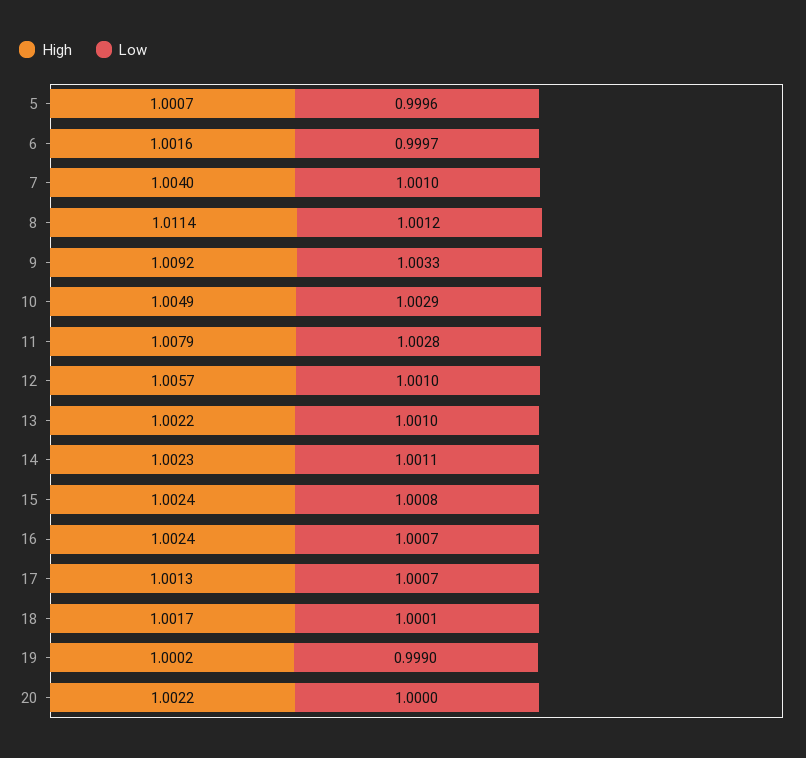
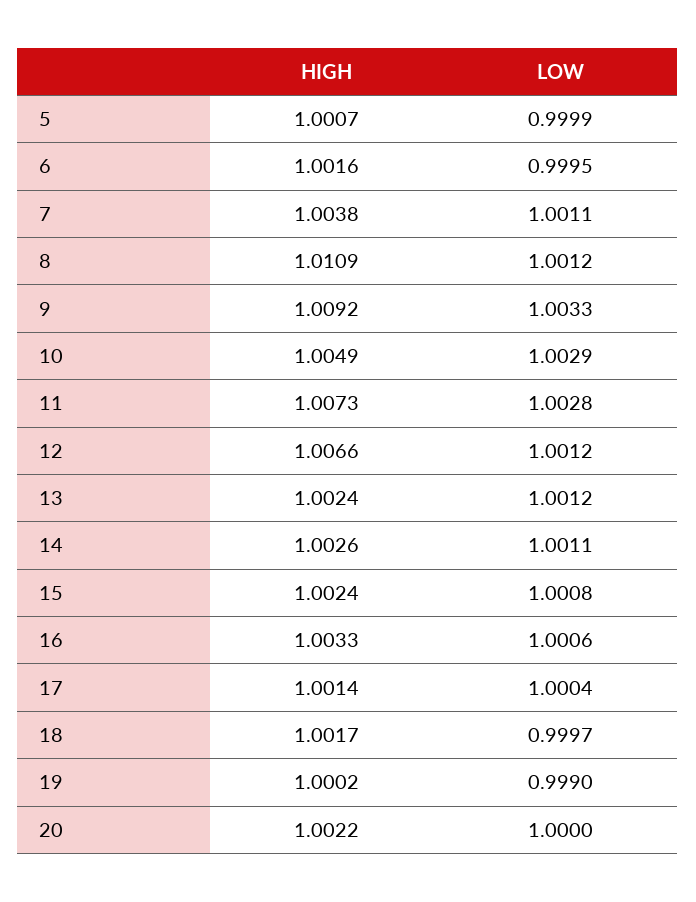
Low, 5: 0.9996 -> 0.9999
Low, 6: 0.9997 -> 0.9995
High, 7: 1.004 -> 1.0038
Low, 7: 1.001 -> 1.0011
High, 8: 1.0114 -> 1.0109
High, 11: 1.0079 -> 1.0073
High, 12: 1.0057 -> 1.0066
Low, 12: 1.001 -> 1.0012
High, 13: 1.0022 -> 1.0024
Low, 13: 1.001 -> 1.0012
High, 14: 1.0023 -> 1.0026
High, 16: 1.0024 -> 1.0033
Low, 16: 1.0007 -> 1.0006
High, 17: 1.0013 -> 1.0014
Low, 17: 1.0007 -> 1.0004
Low, 18: 1.0001 -> 0.9997

